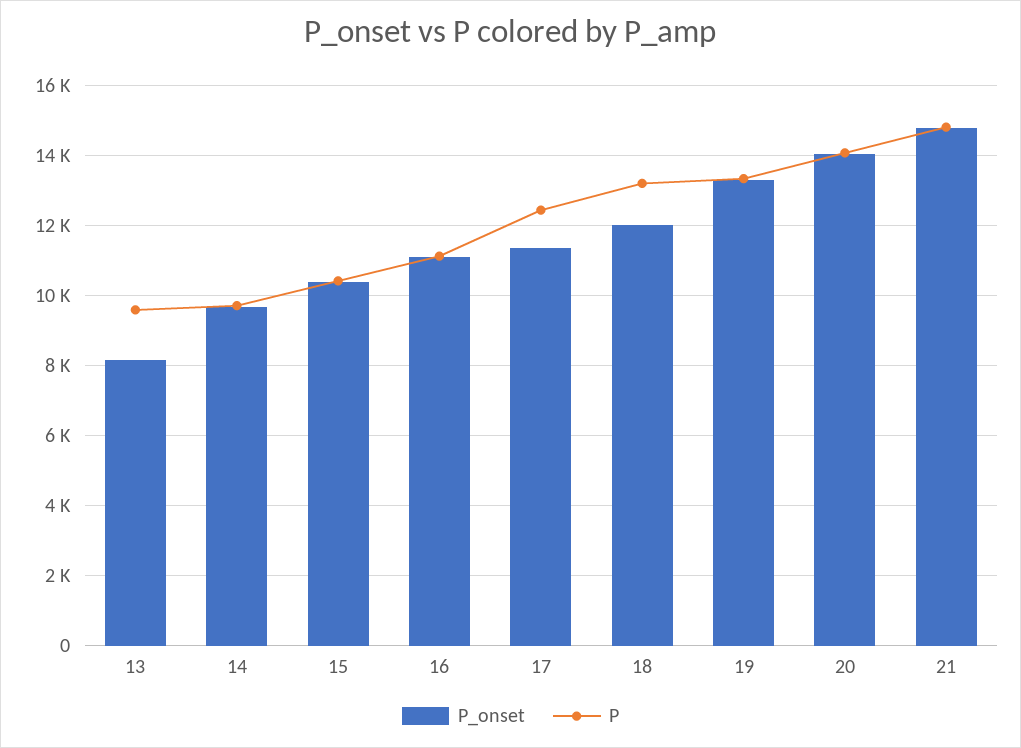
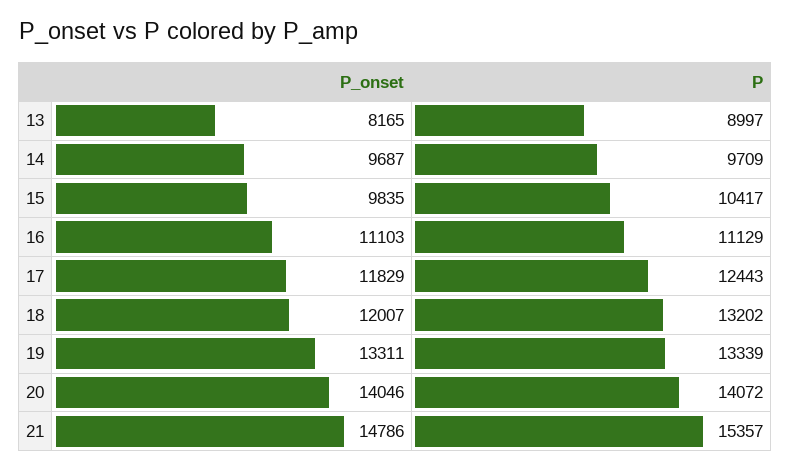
P, 13: 9600 -> 8997
P_onset, 15: 10400 -> 9835
P_onset, 17: 11400 -> 11829
P, 21: 14800 -> 15357

